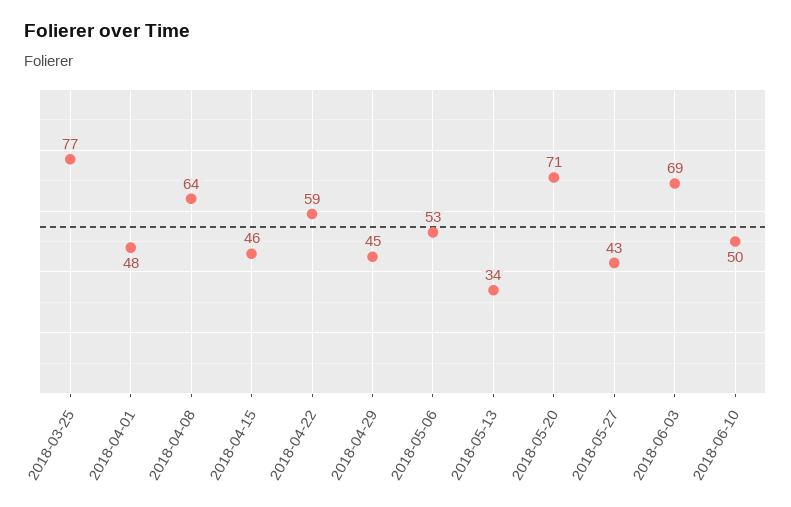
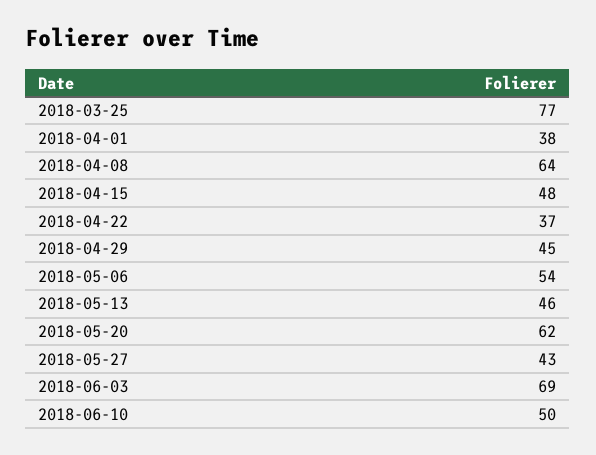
2018-04-01: 48 -> 38
2018-04-15: 46 -> 48
2018-04-22: 59 -> 37
2018-05-06: 53 -> 54
2018-05-13: 34 -> 46
2018-05-20: 71 -> 62

